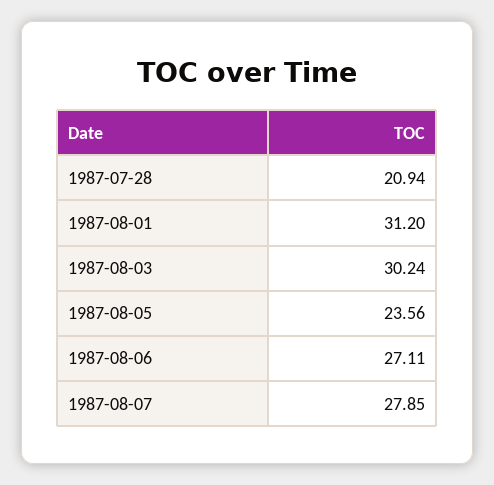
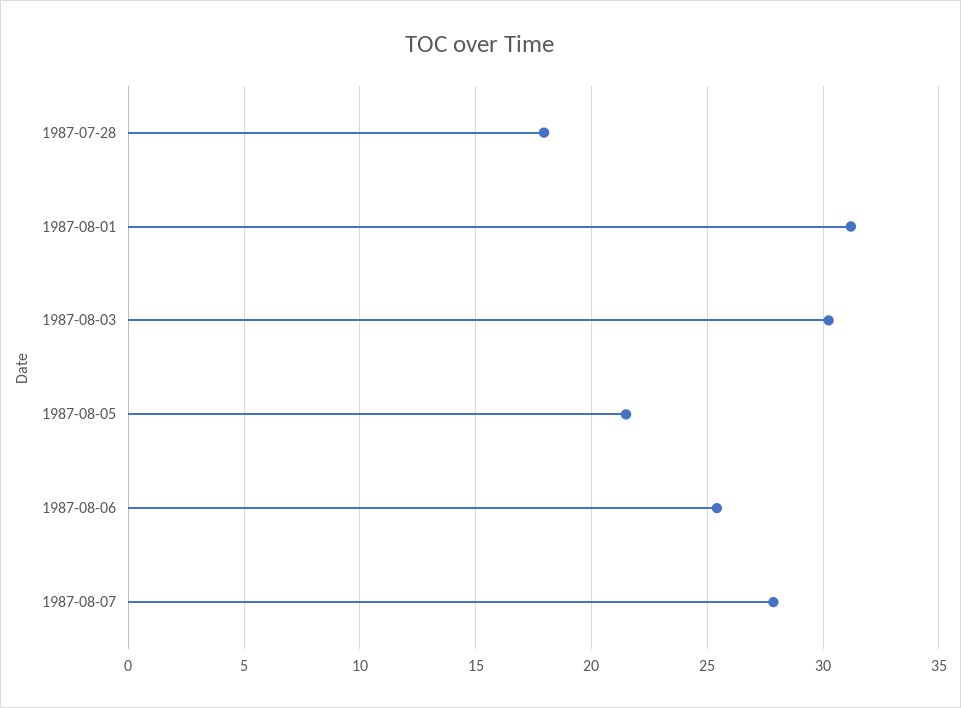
1987-07-28: 20.94 -> 18
1987-08-05: 23.56 -> 21.5
1987-08-06: 27.11 -> 25.5

